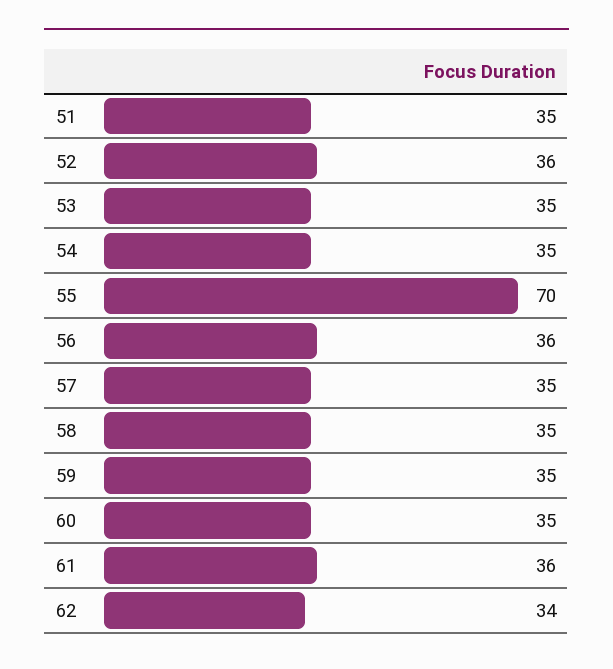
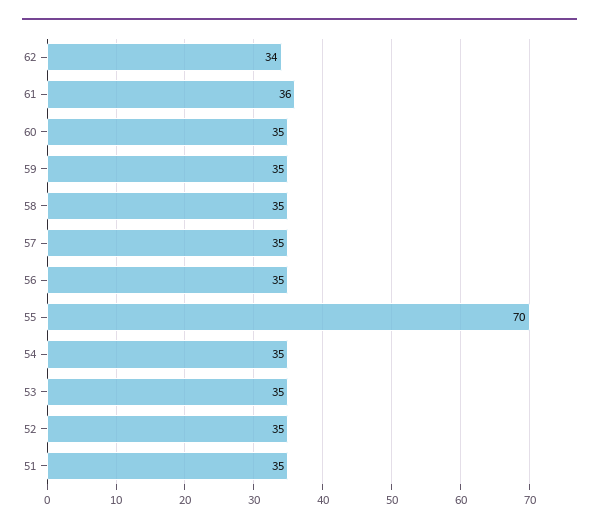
52: 36 -> 35
56: 36 -> 35

